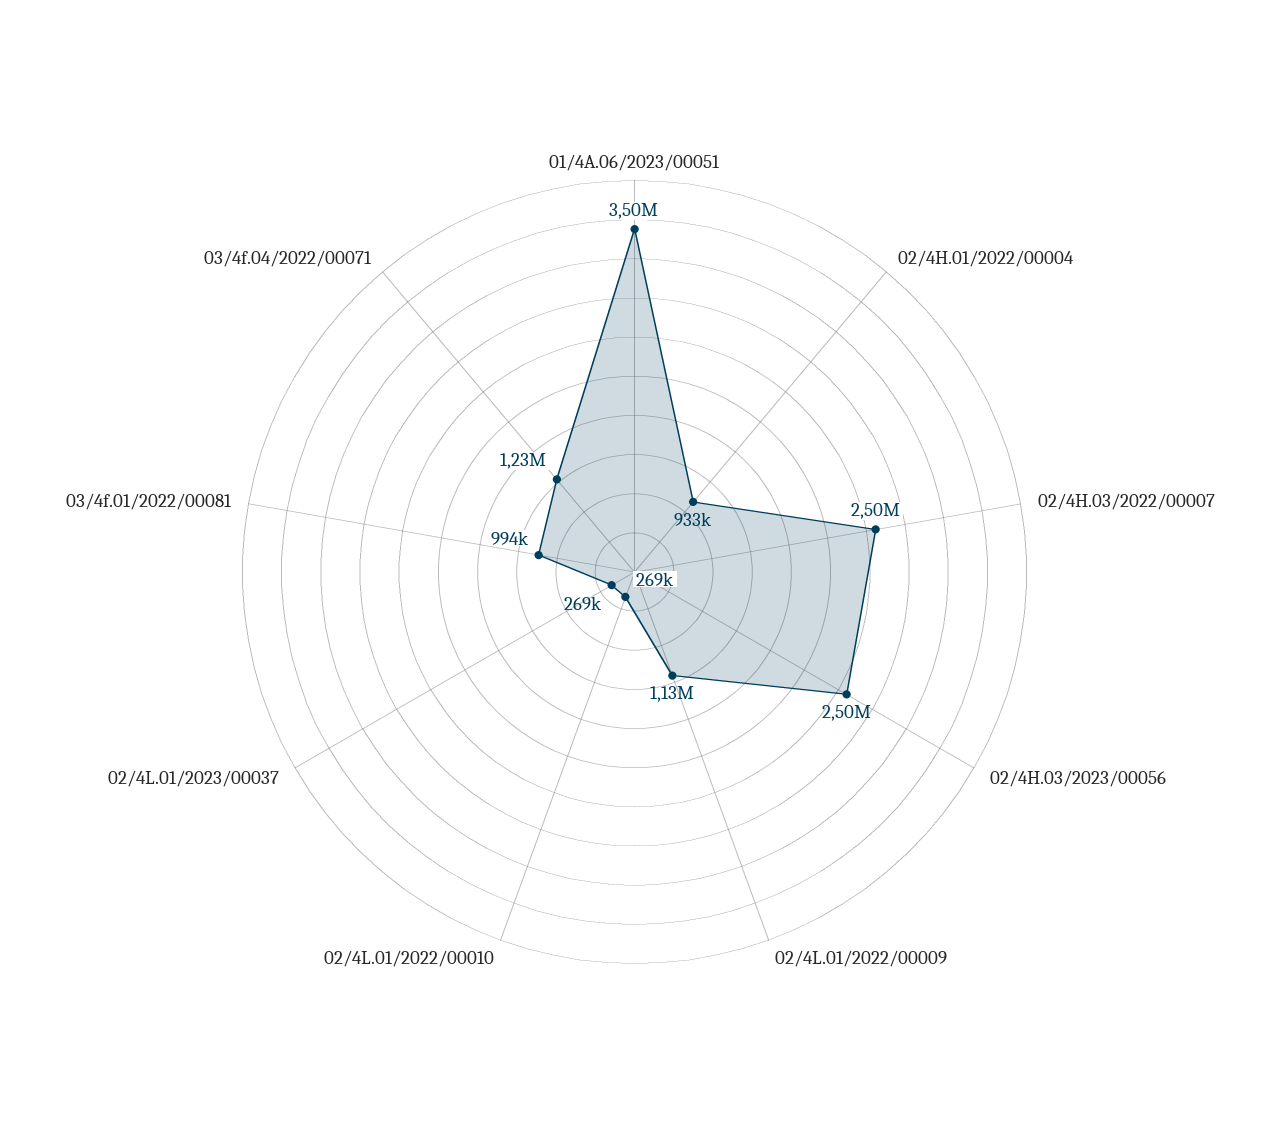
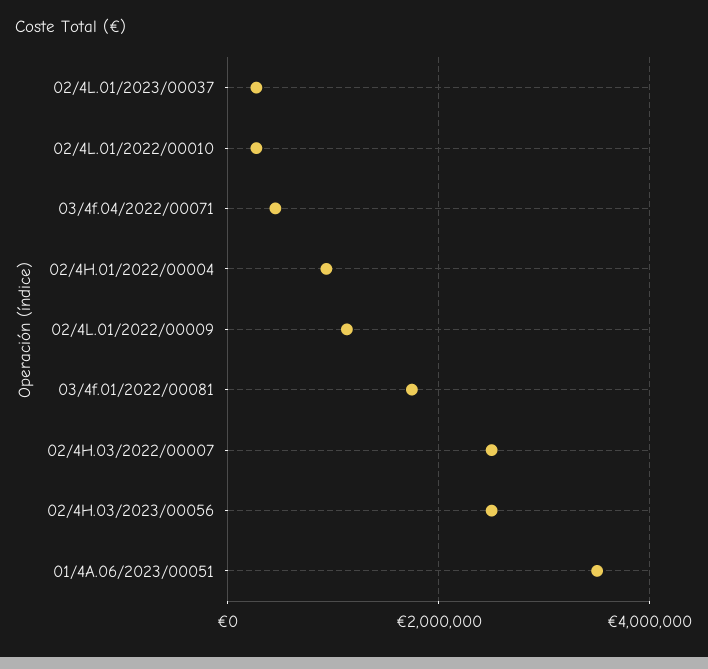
03/4f.01/2022/00081: 994000 -> 1800000
03/4f.04/2022/00071: 1230000 -> 400000

